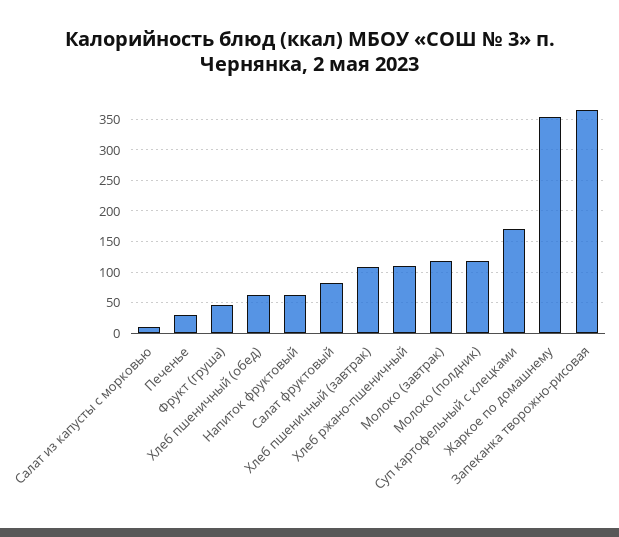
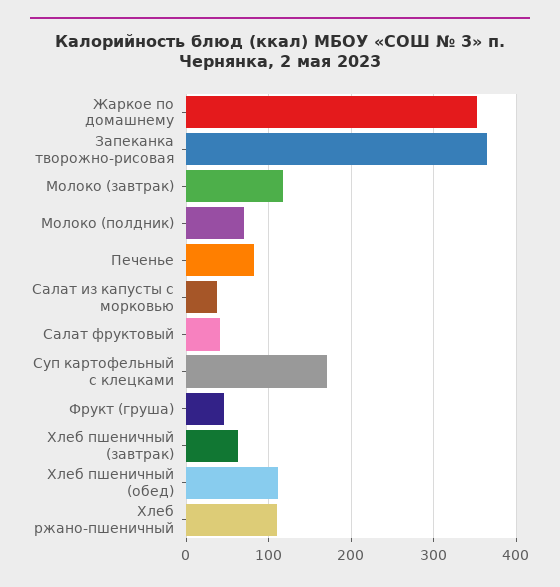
Салат из капусты с морковью: 10 -> 40
Печенье: 30 -> 80
Хлеб пшеничный (обед): 60 -> 110
Напиток фруктовый: 60 -> none
Салат фруктовый: 80 -> 40
Хлеб пшеничный (завтрак): 110 -> 60
Молоко (полдник): 120 -> 70

